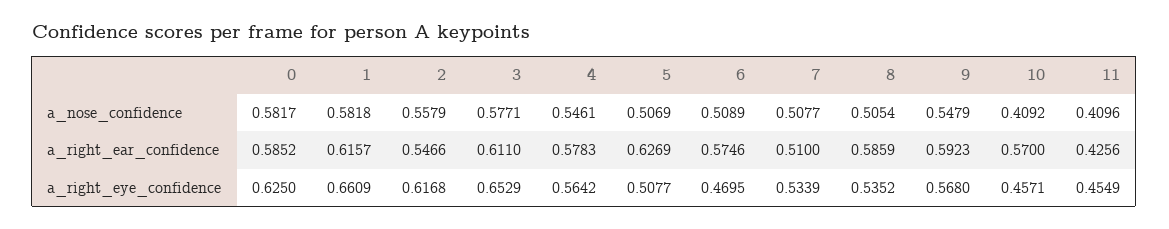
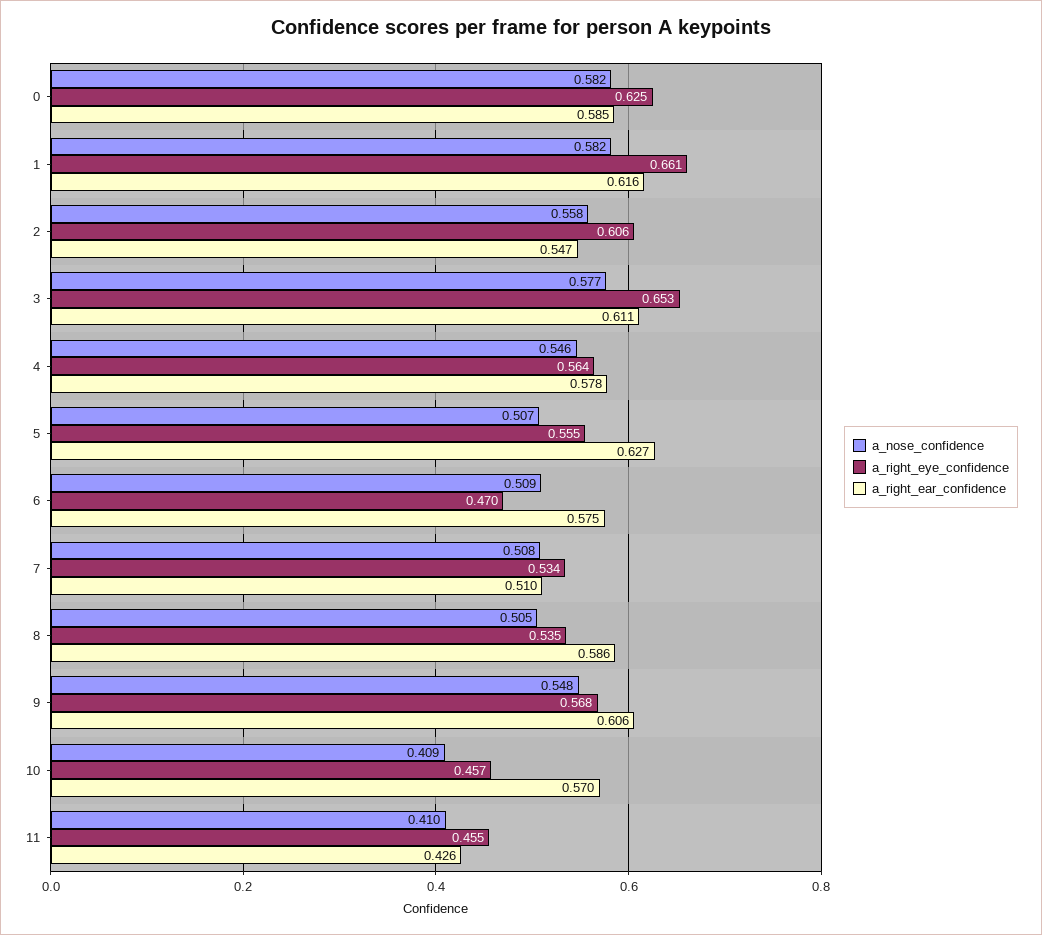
a_right_ear_confidence, 9: 0.5923 -> 0.606
a_right_eye_confidence, 2: 0.6168 -> 0.606
a_right_eye_confidence, 5: 0.5077 -> 0.555

